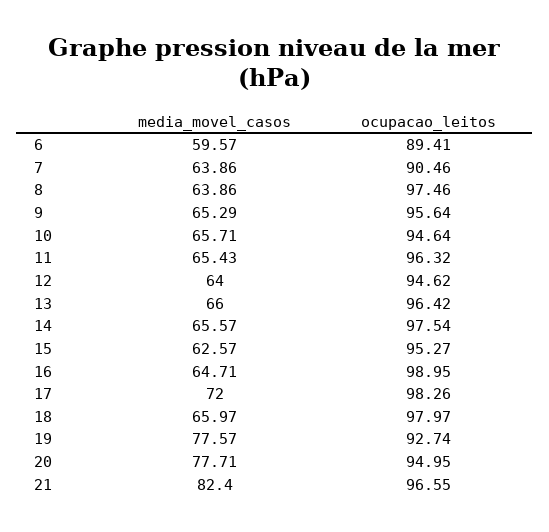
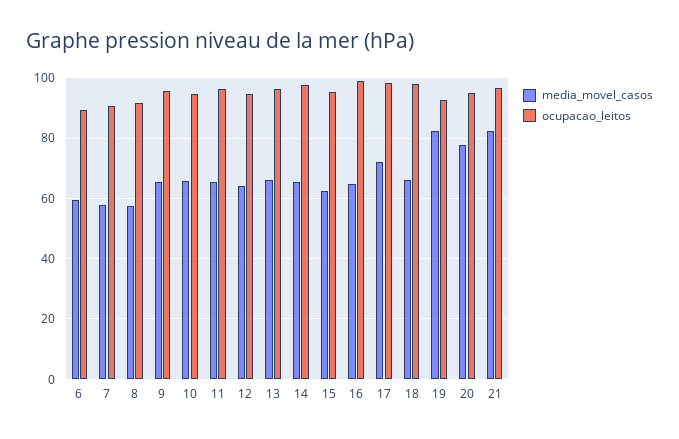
media_movel_casos, 7: 63.86 -> 58
media_movel_casos, 8: 63.86 -> 58
ocupacao_leitos, 8: 97.46 -> 92
media_movel_casos, 19: 77.57 -> 82

